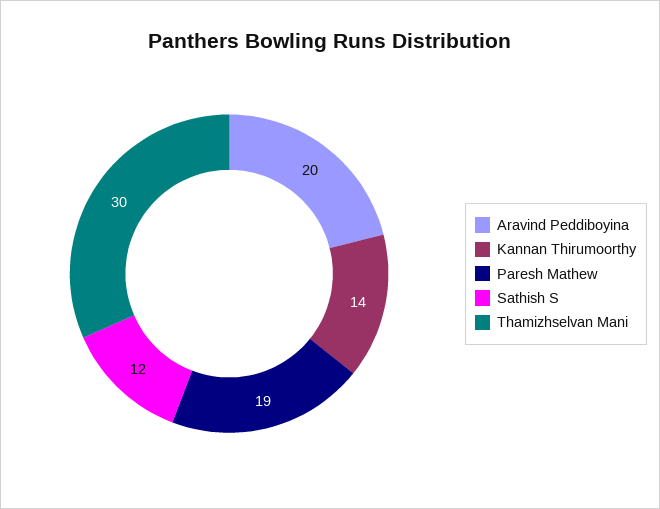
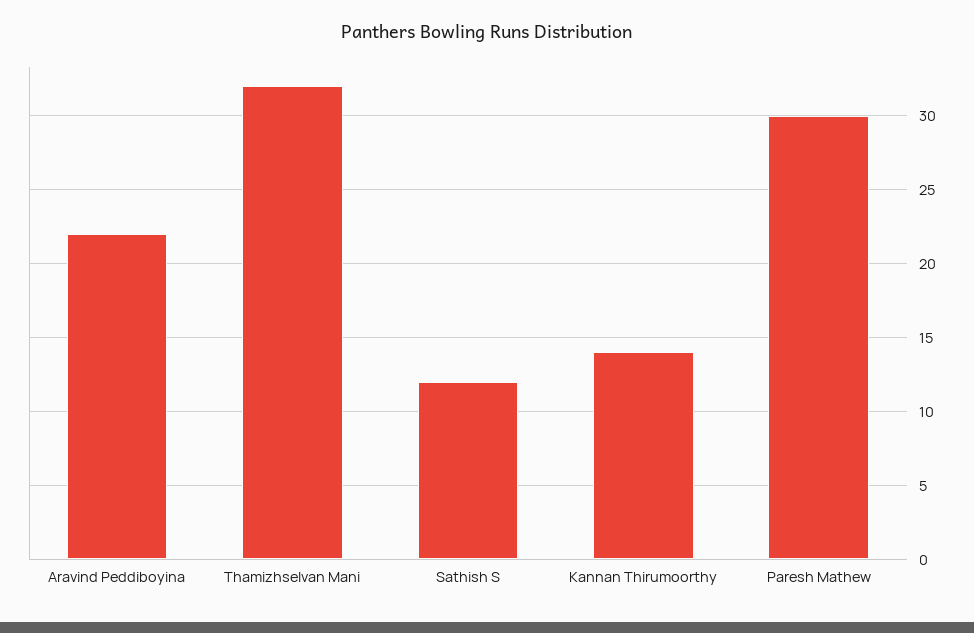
Aravind Peddiboyina: 20 -> 22
Paresh Mathew: 19 -> 30
Thamizhselvan Mani: 30 -> 32

